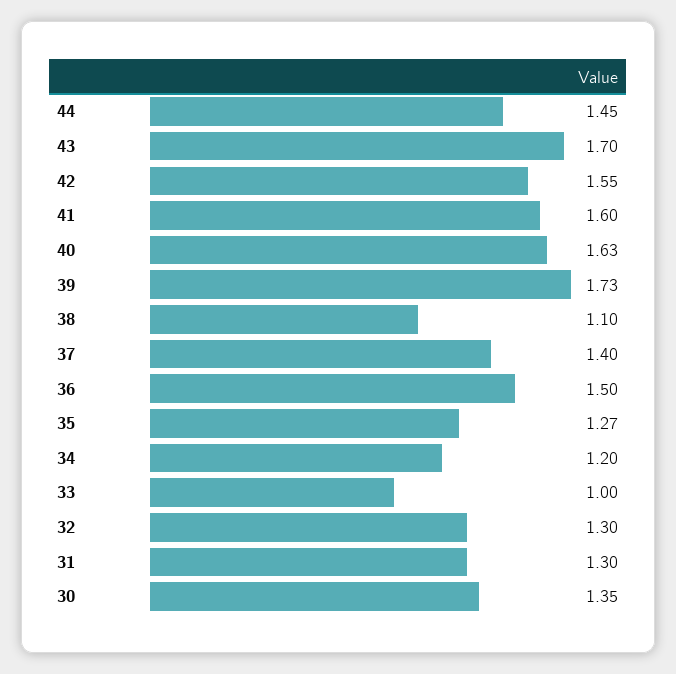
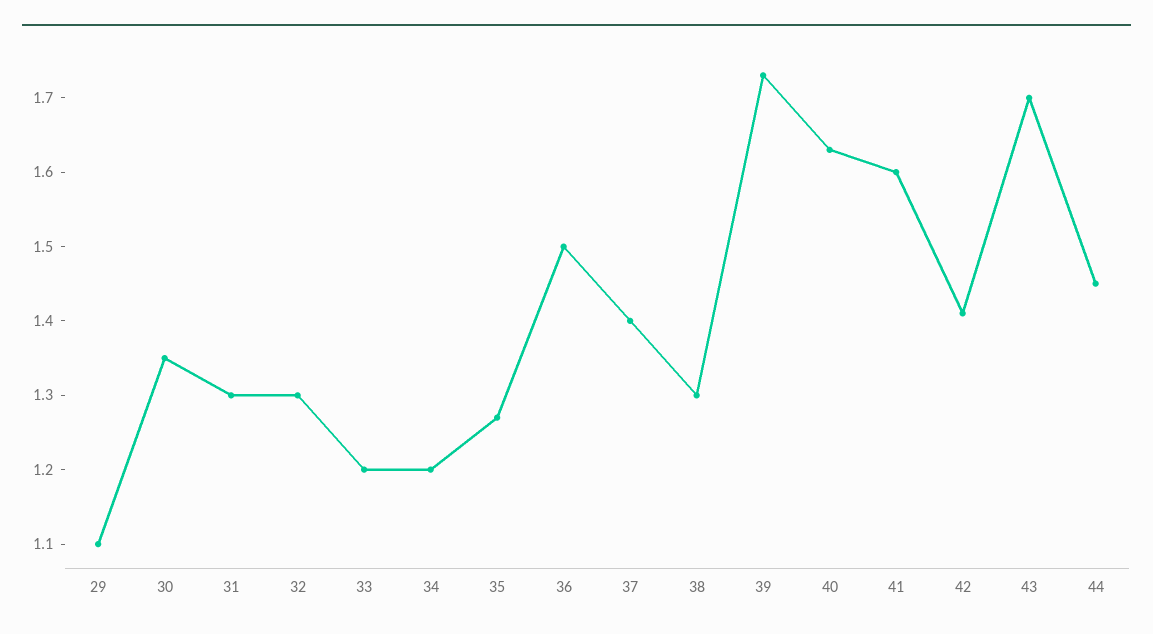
42: 1.55 -> 1.4
38: 1.1 -> 1.3
33: 1 -> 1.2
29: none -> 1.1

